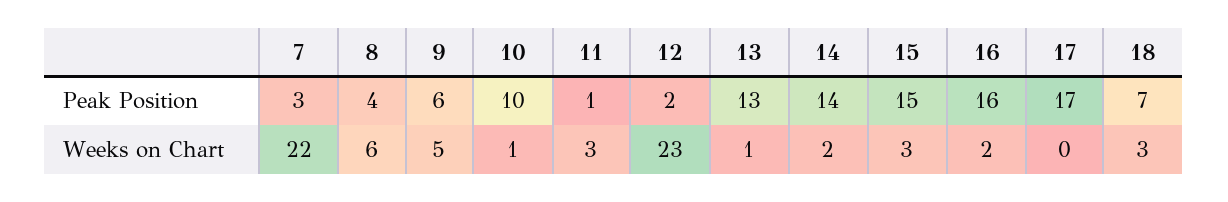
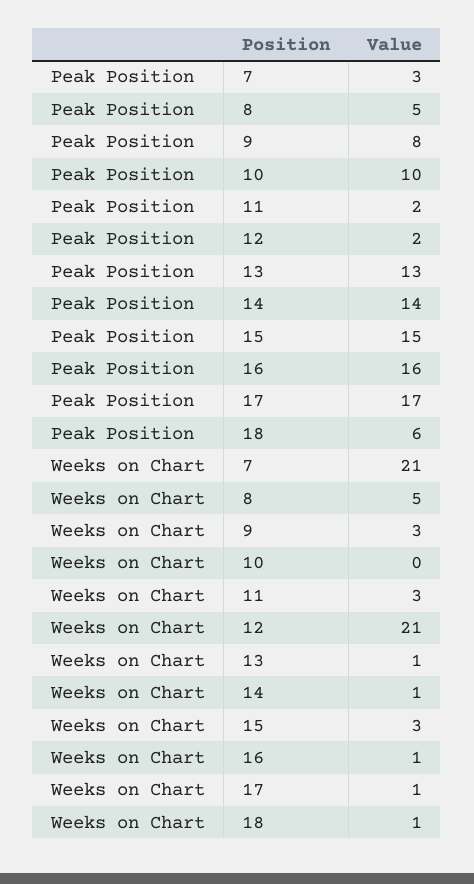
8, Peak Position: 4 -> 5
9, Peak Position: 6 -> 8
11, Peak Position: 1 -> 2
18, Peak Position: 7 -> 6
7, Weeks on Chart: 22 -> 21
8, Weeks on Chart: 6 -> 5
9, Weeks on Chart: 5 -> 3
10, Weeks on Chart: 1 -> 0
12, Weeks on Chart: 23 -> 21
14, Weeks on Chart: 2 -> 1
16, Weeks on Chart: 2 -> 1
17, Weeks on Chart: 0 -> 1
18, Weeks on Chart: 3 -> 1

